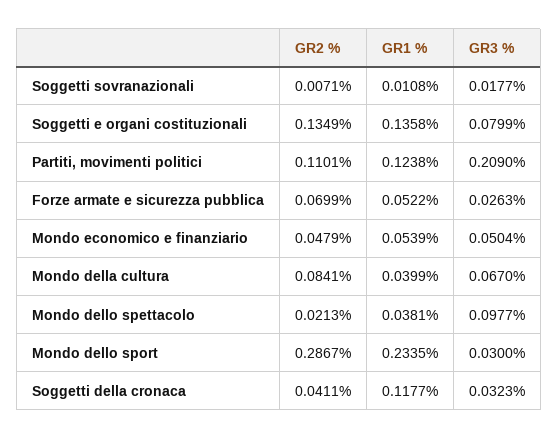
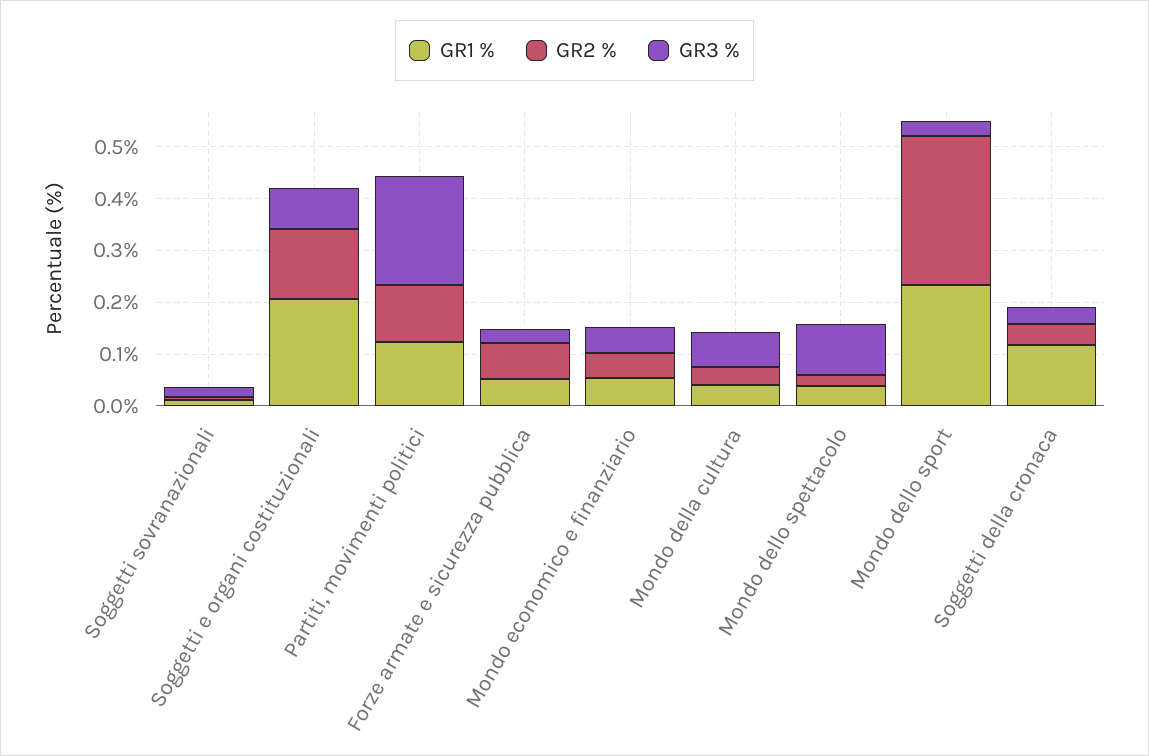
GR1 %, Soggetti e organi costituzionali: 0.1358 -> 0.2
GR2 %, Mondo della cultura: 0.0841 -> 0.04

